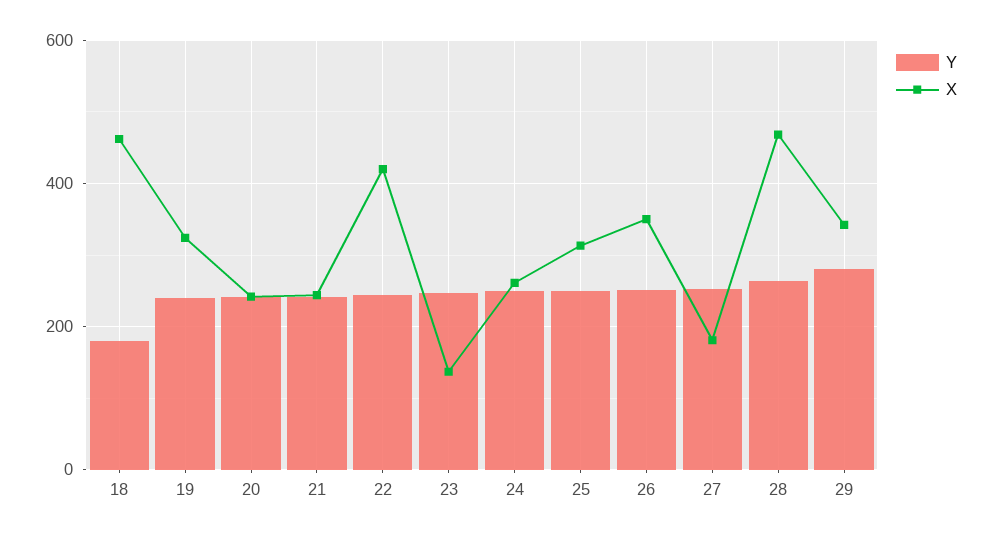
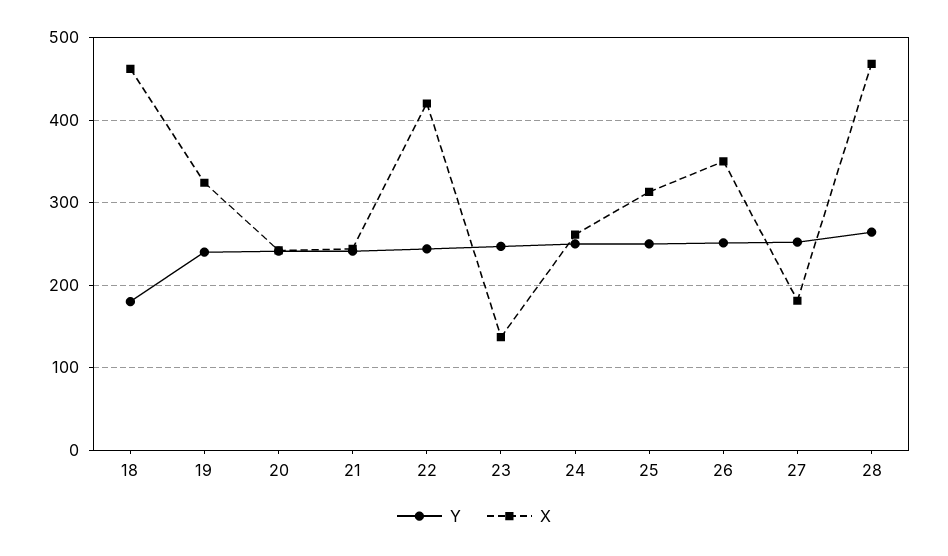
Y, 29: 280 -> none
X, 29: 340 -> none

